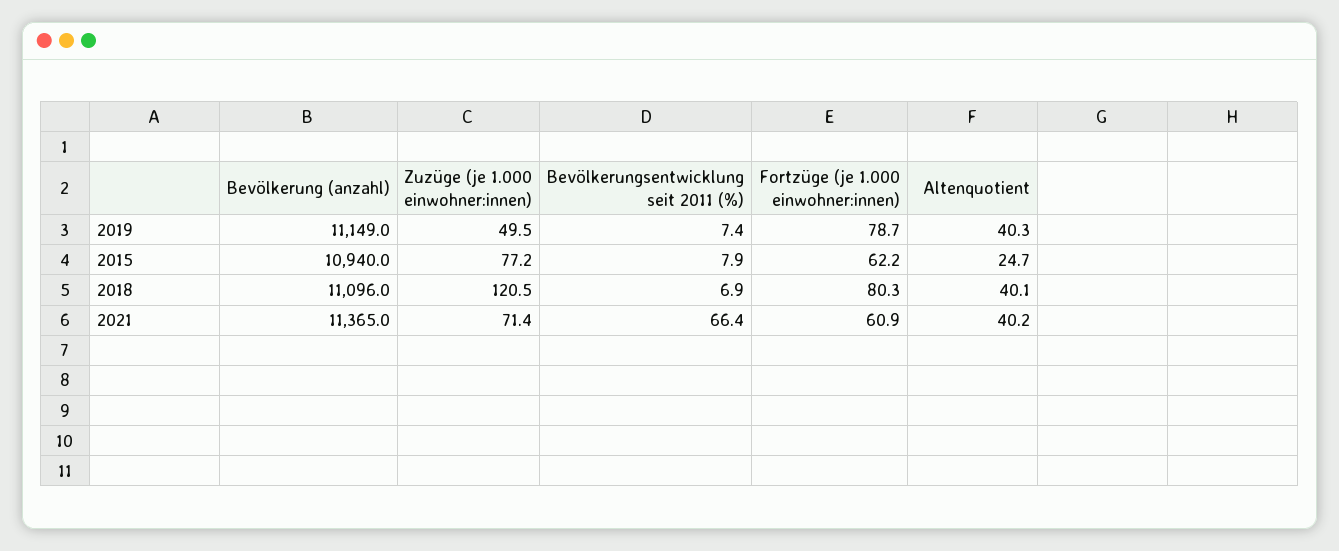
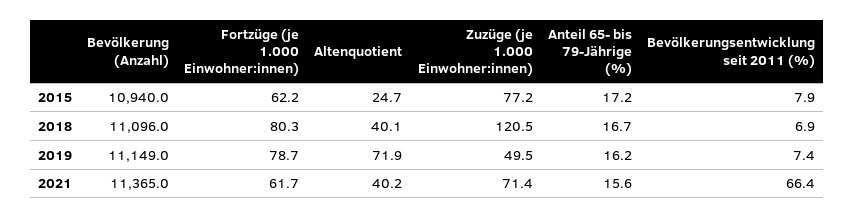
Altenquotient, 2019: 40.3 -> 71.9
Fortzüge (je 1.000 einwohner:innen), 2021: 60.9 -> 61.7
Anteil 65- bis 79-Jährige (%), 2015: none -> 17.2
Anteil 65- bis 79-Jährige (%), 2018: none -> 16.7
Anteil 65- bis 79-Jährige (%), 2019: none -> 16.2
Anteil 65- bis 79-Jährige (%), 2021: none -> 15.6

